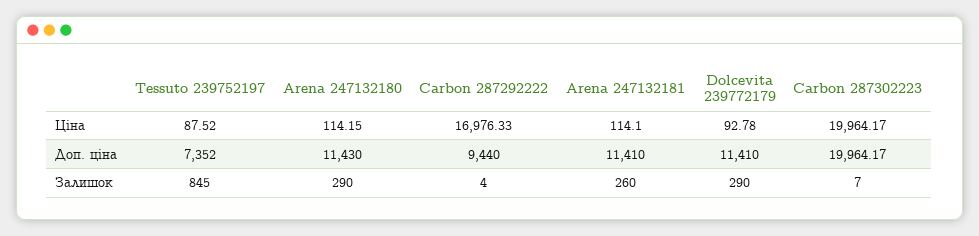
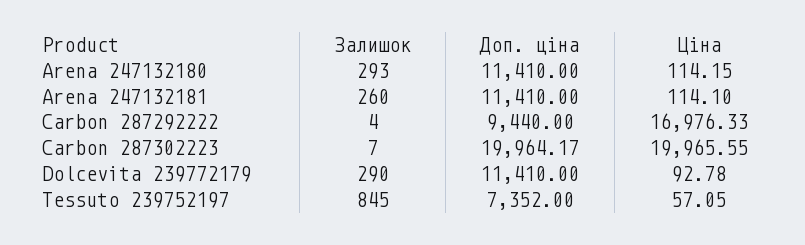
Tessuto 239752197, Ціна: 87.52 -> 57.05
Carbon 287302223, Ціна: 19964.17 -> 19965.55
Arena 247132180, Доп. ціна: 11430 -> 11410
Arena 247132180, Залишок: 290 -> 293

